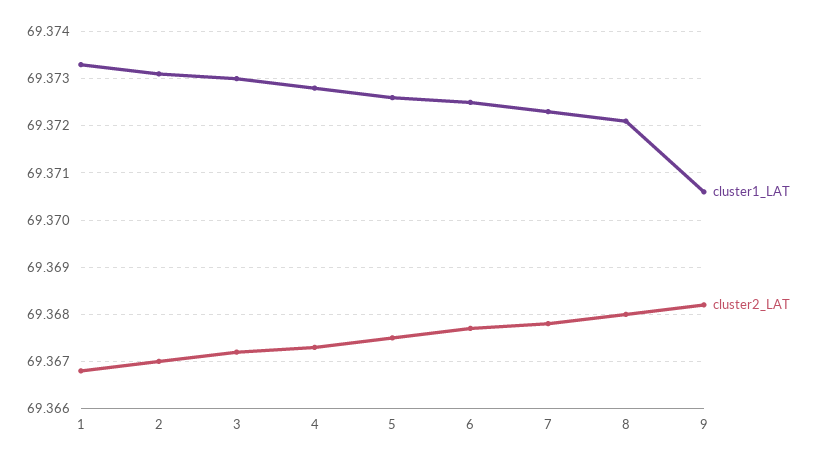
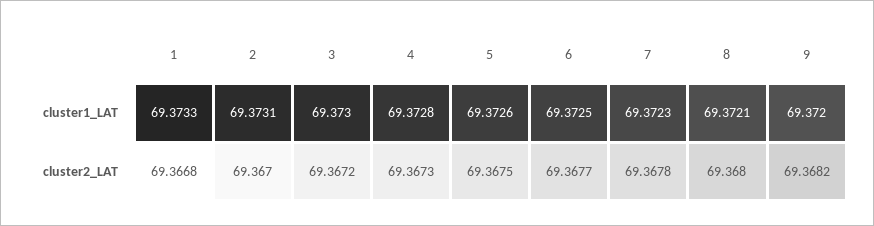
cluster1_LAT, 9: 69.3705 -> 69.372

